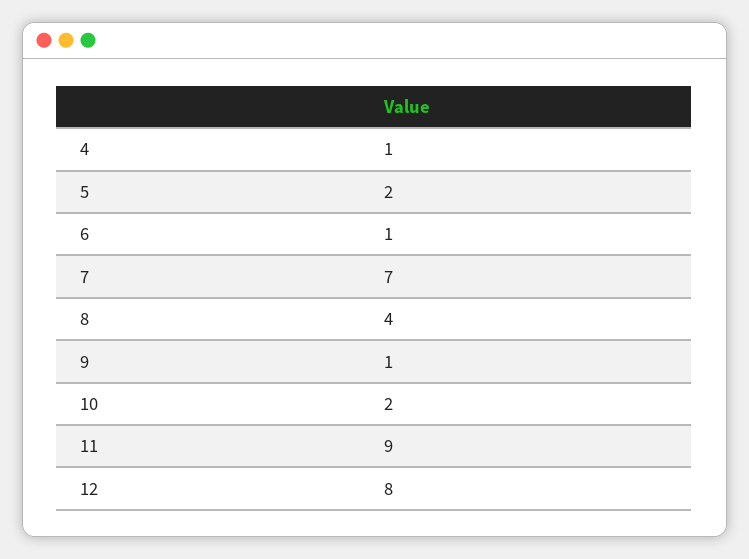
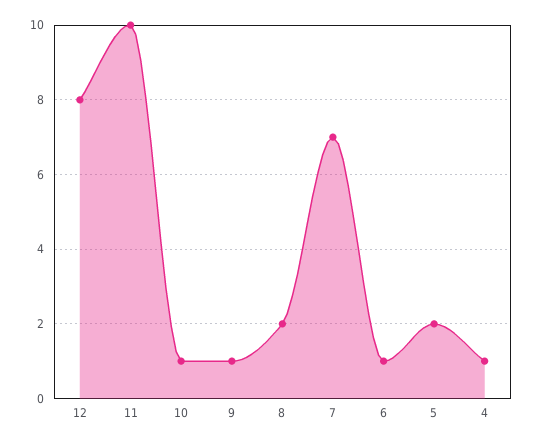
8: 4 -> 2
10: 2 -> 1
11: 9 -> 10

